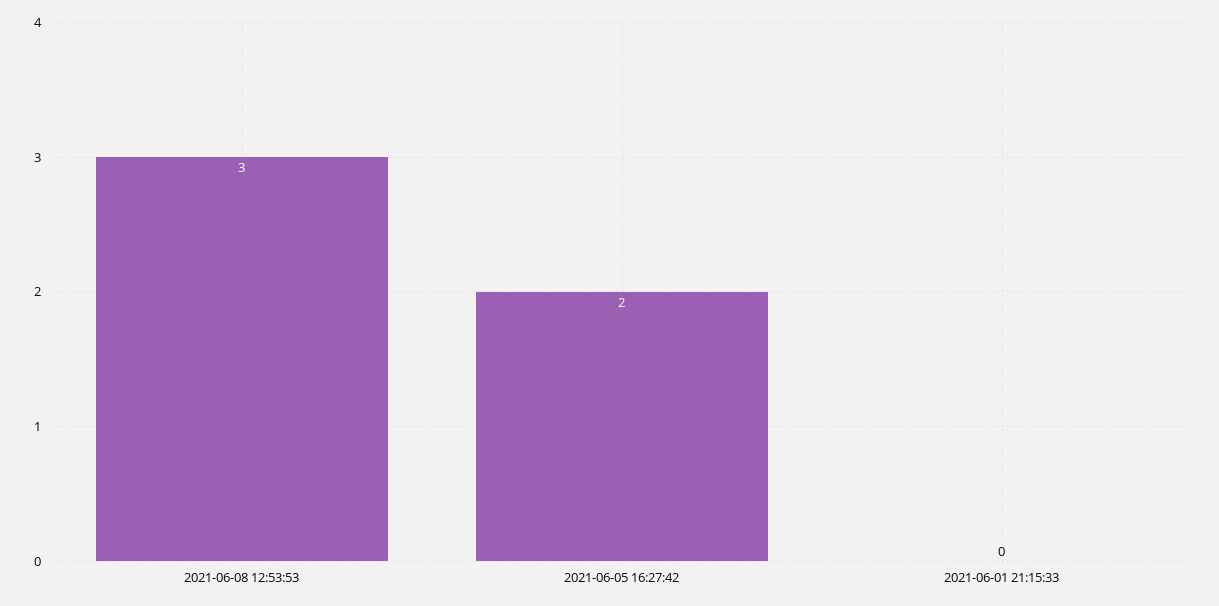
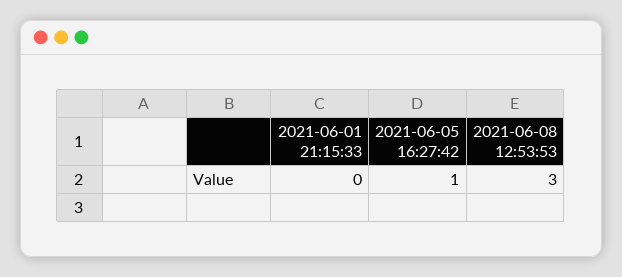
2021-06-05 16:27:42: 2 -> 1

